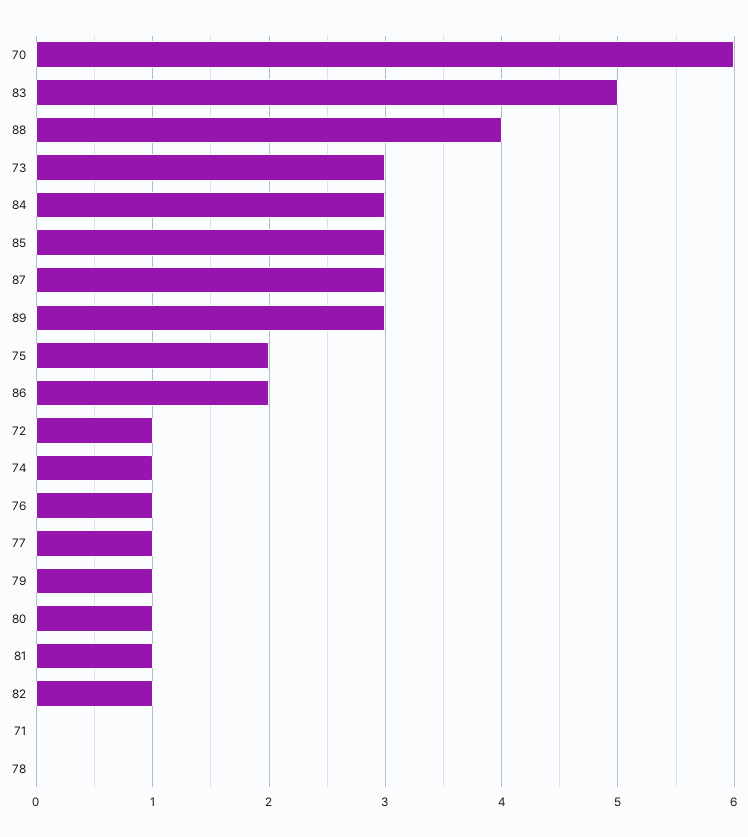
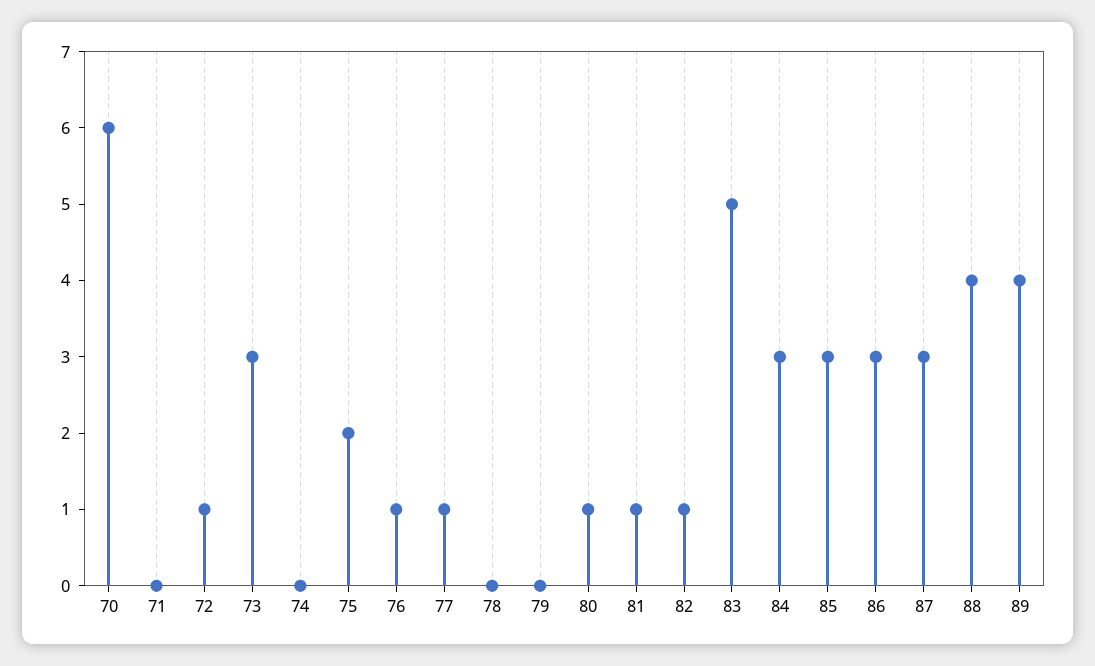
89: 3 -> 4
86: 2 -> 3
74: 1 -> 0
79: 1 -> 0

